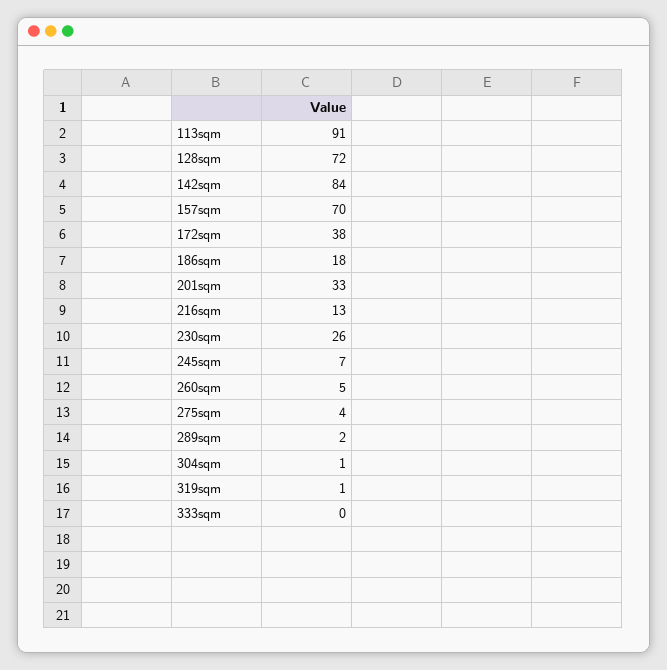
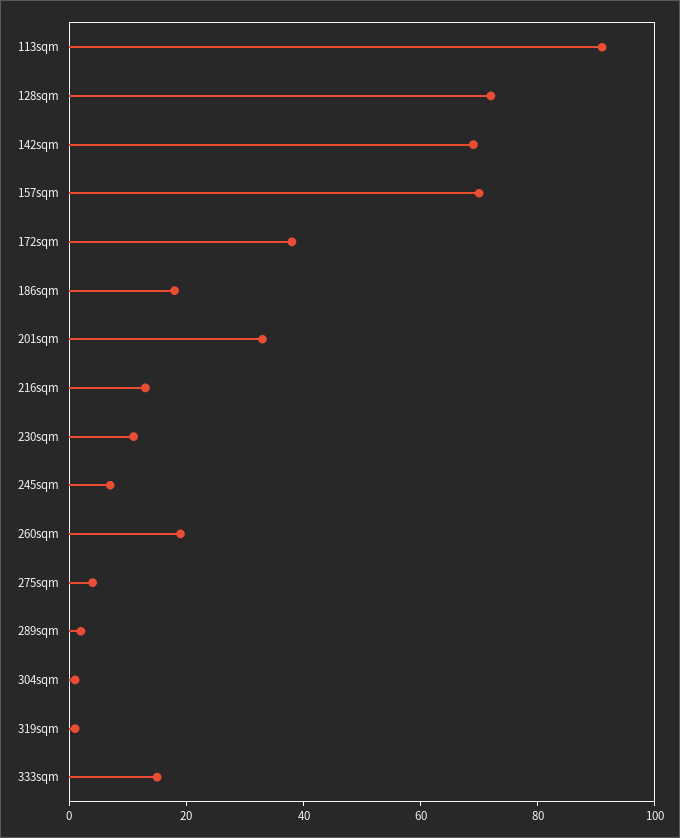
142sqm: 84 -> 70
230sqm: 26 -> 10
260sqm: 5 -> 20
333sqm: 0 -> 15

